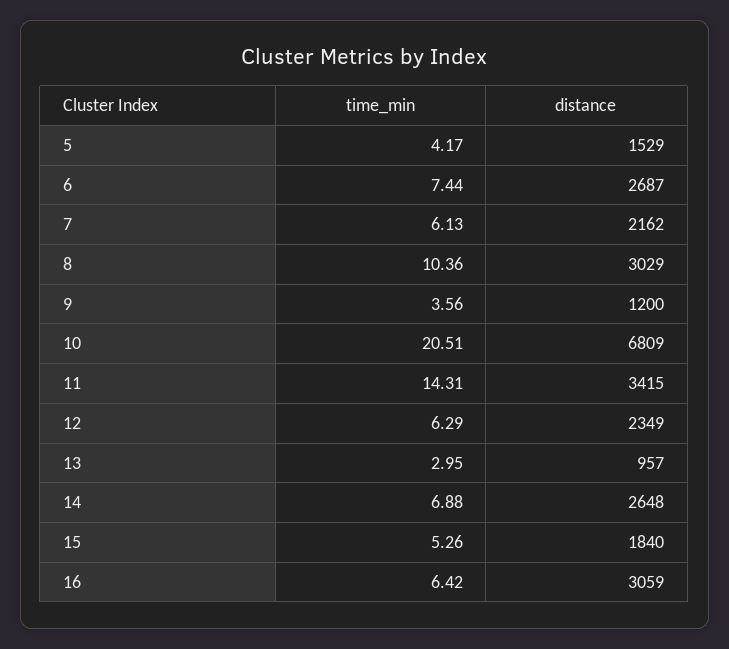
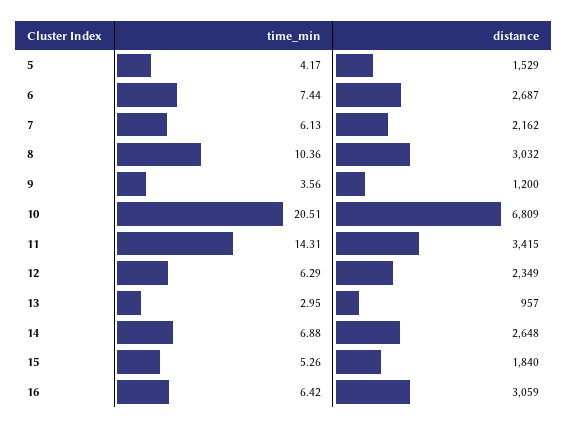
distance, 8: 3029 -> 3032

